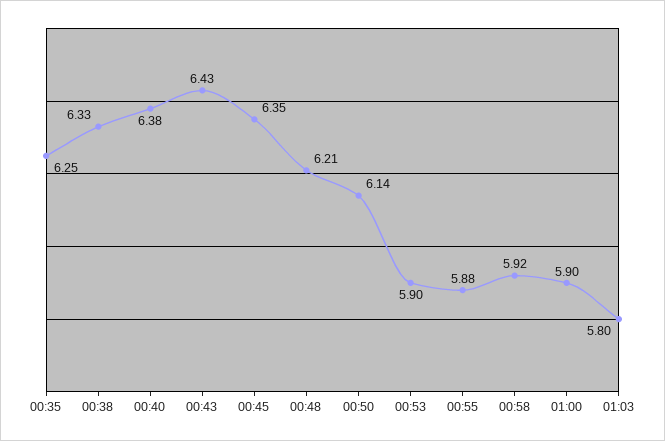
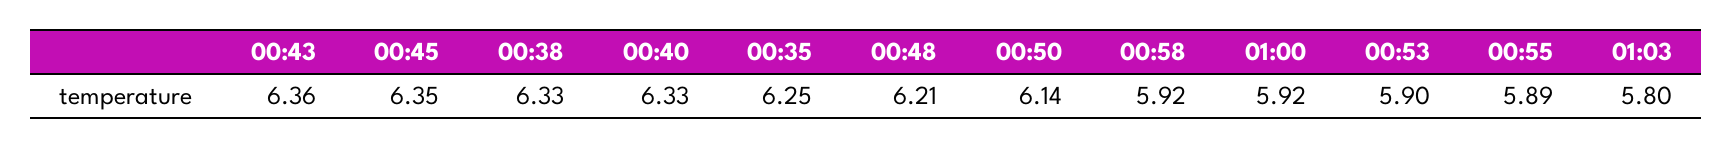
00:40: 6.38 -> 6.33
00:43: 6.43 -> 6.36
00:55: 5.88 -> 5.89
01:00: 5.9 -> 5.92

